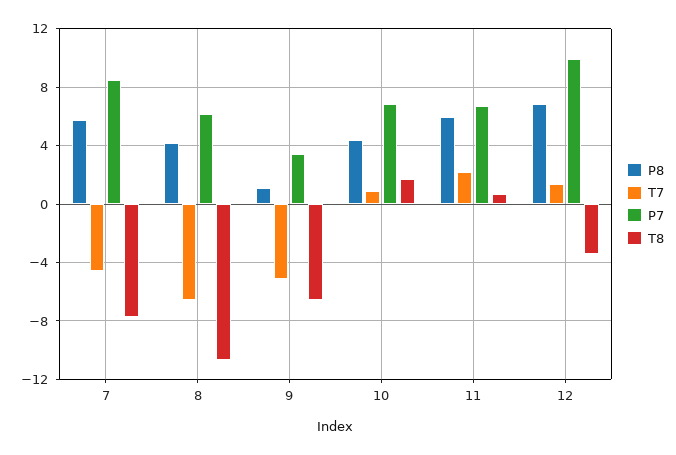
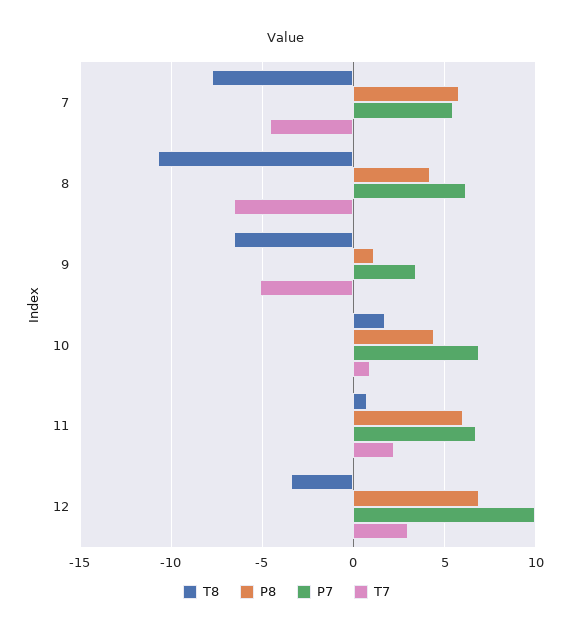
P7, 7: 8.5 -> 5.5
T7, 12: 1.5 -> 3

